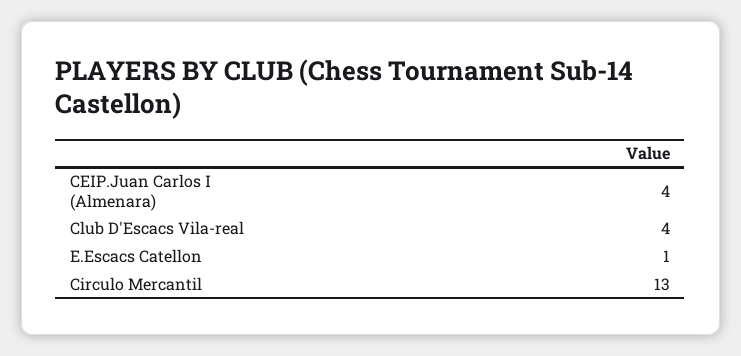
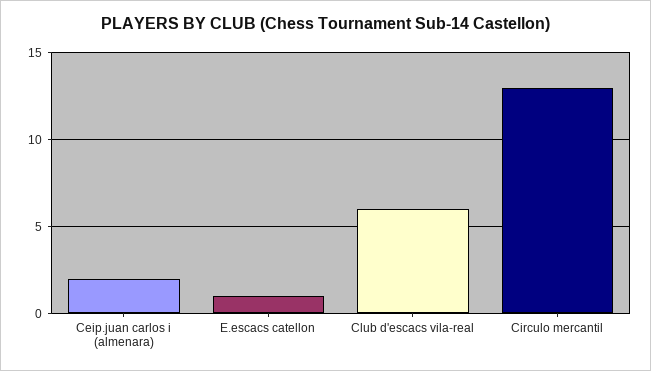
CEIP.Juan Carlos I (Almenara): 4 -> 2
Club D'Escacs Vila-real: 4 -> 6

